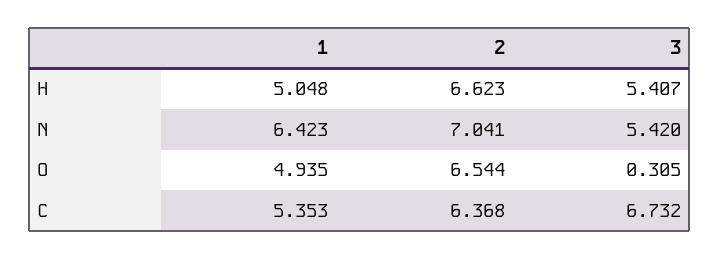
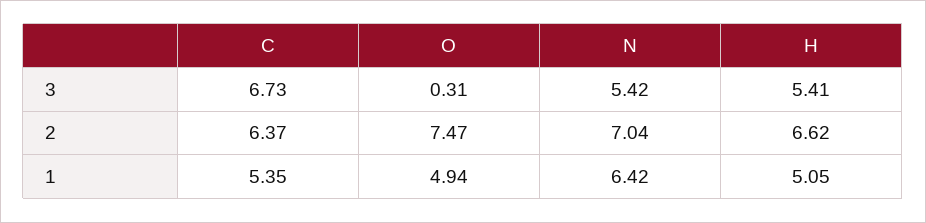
2, O: 6.544 -> 7.47

